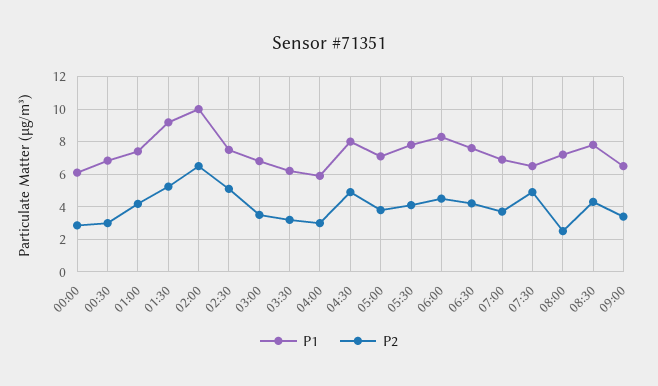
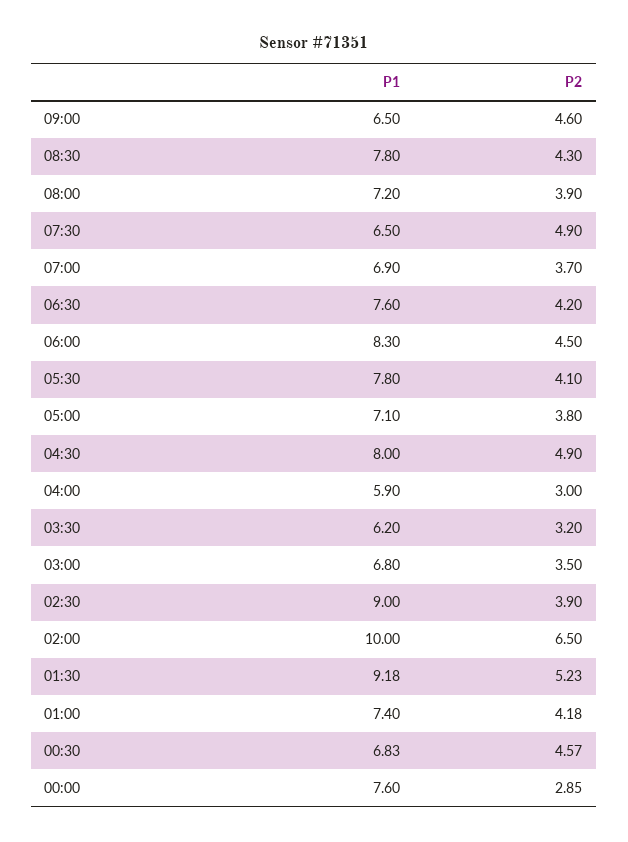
P1, 00:00: 6 -> 7.6
P2, 00:30: 3 -> 4.57
P1, 02:30: 7.5 -> 9
P2, 02:30: 5 -> 3.9
P2, 08:00: 2.5 -> 3.9
P2, 09:00: 3.5 -> 4.6

